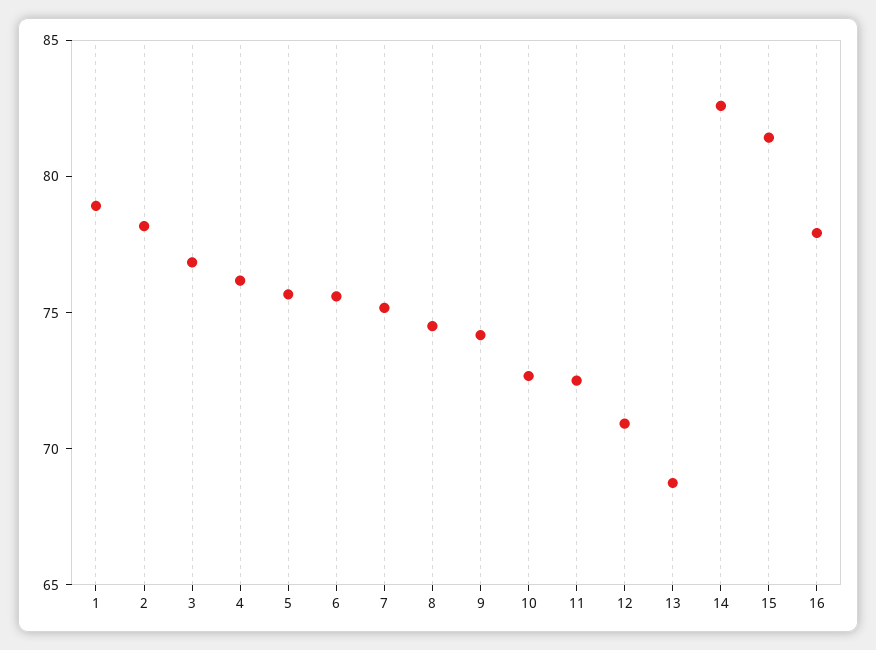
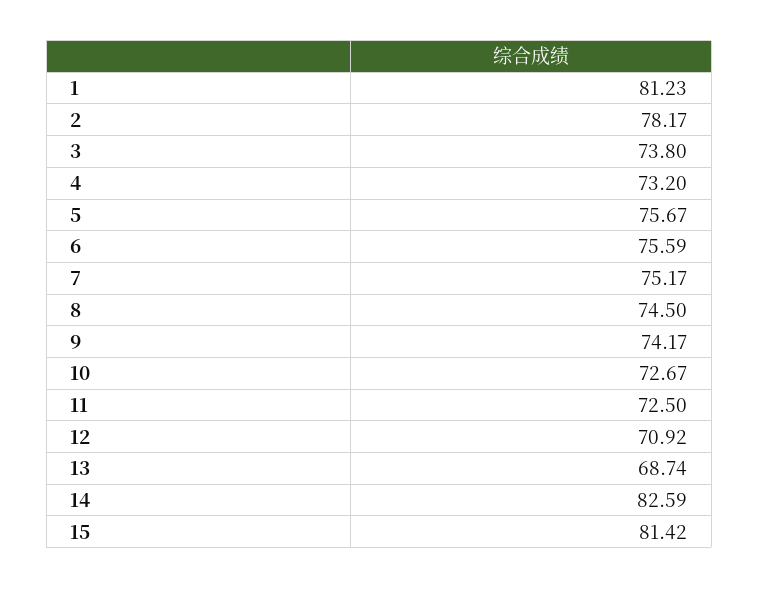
1: 79 -> 81.23
3: 77 -> 73.8
4: 76 -> 73.2
16: 78 -> none

